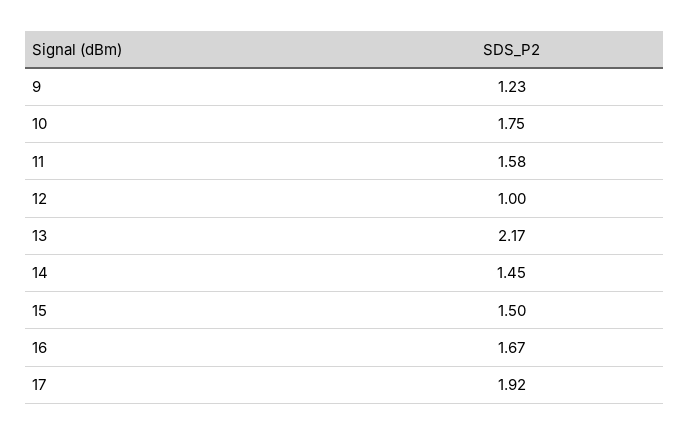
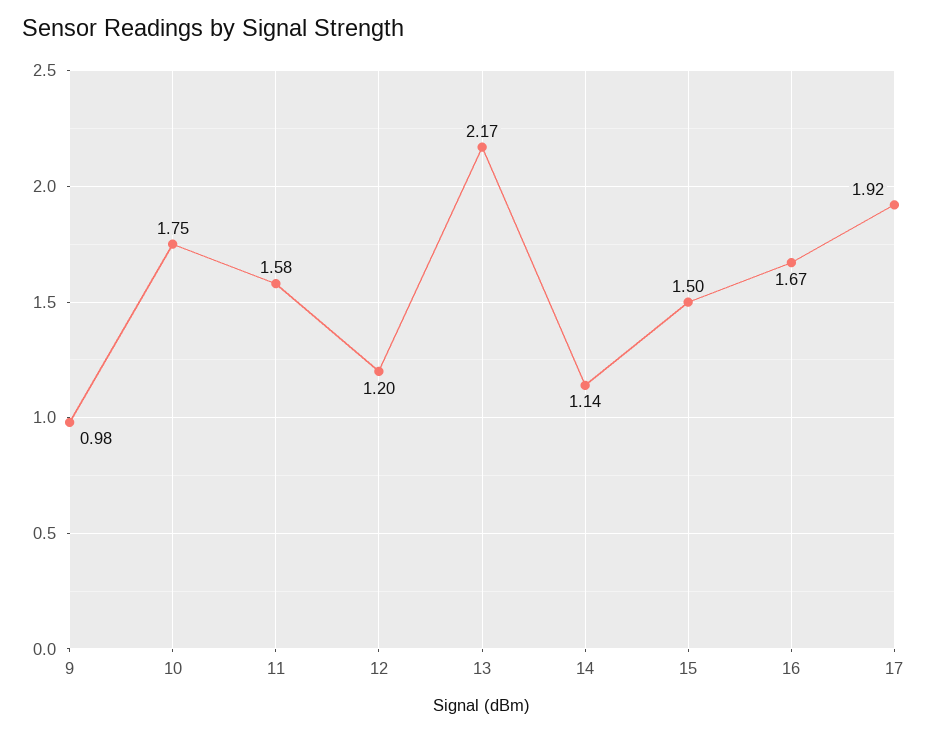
9: 1.23 -> 0.98
12: 1 -> 1.2
14: 1.45 -> 1.14

